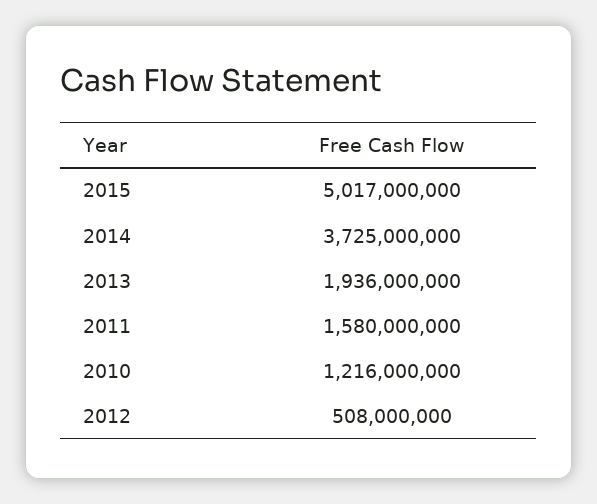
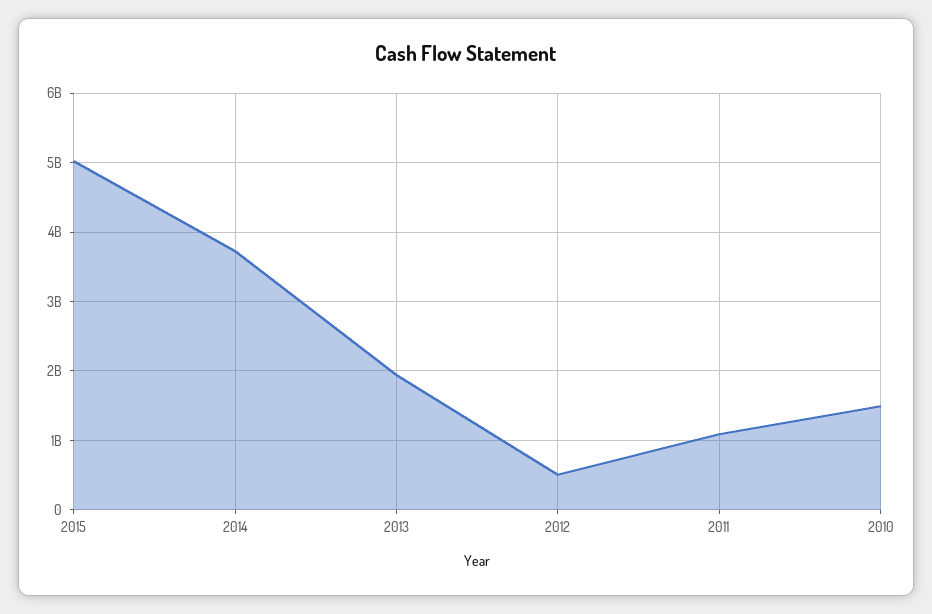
2011: 1580000000 -> 1100000000
2010: 1216000000 -> 1500000000

